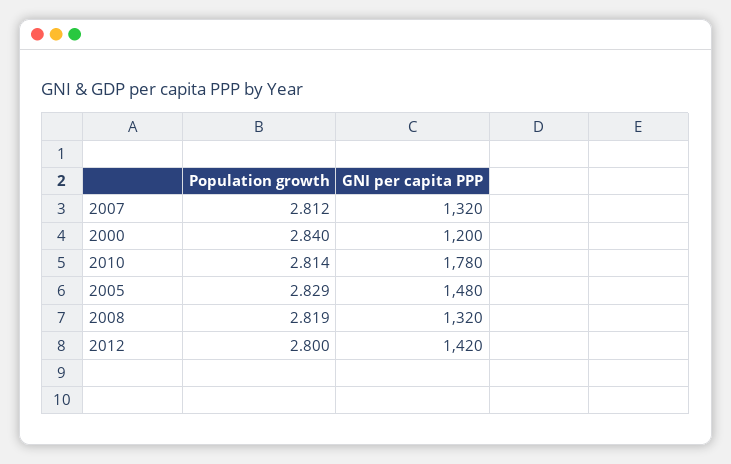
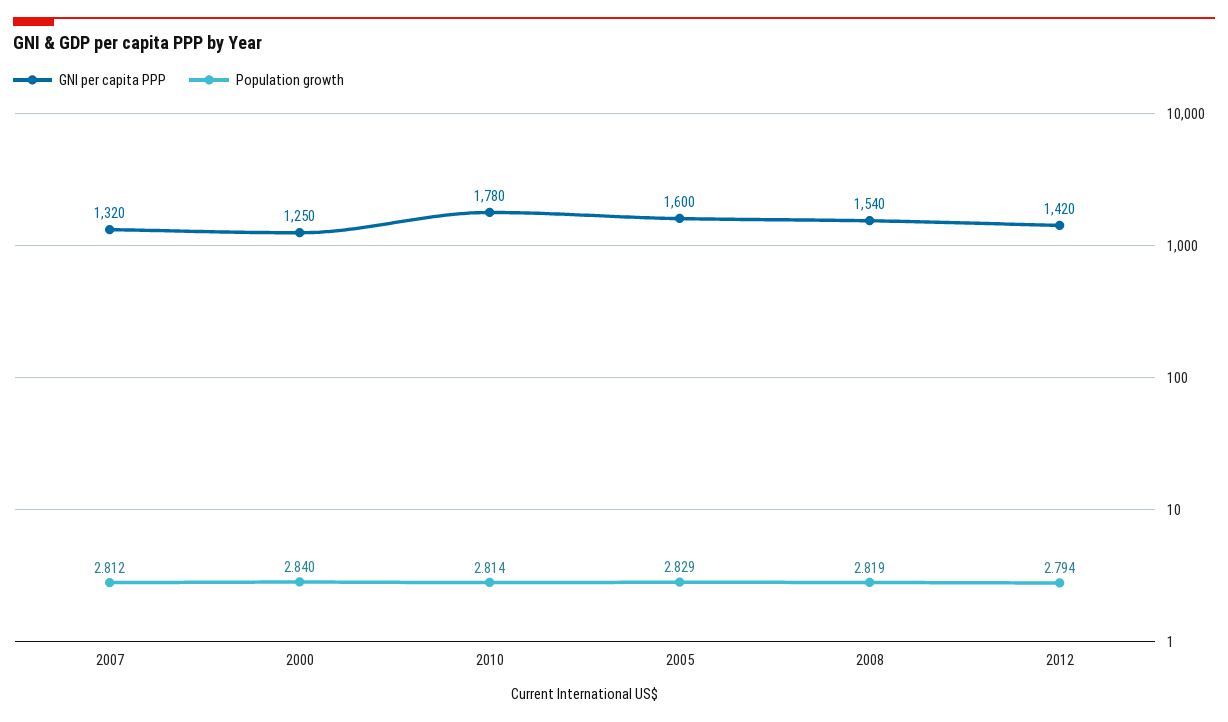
GNI per capita PPP, 2000: 1200 -> 1250
GNI per capita PPP, 2005: 1480 -> 1600
GNI per capita PPP, 2008: 1320 -> 1540
Population growth, 2012: 2.8 -> 2.794

